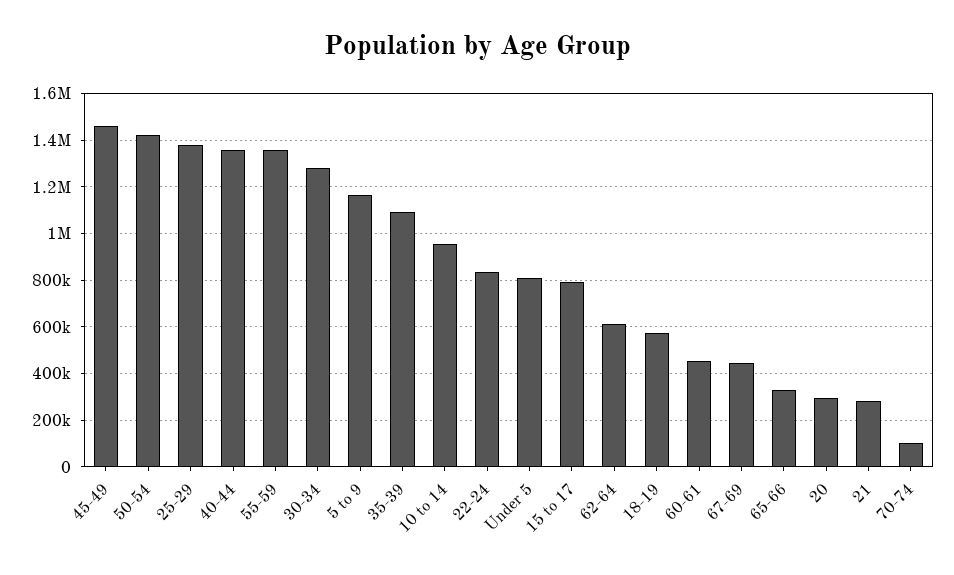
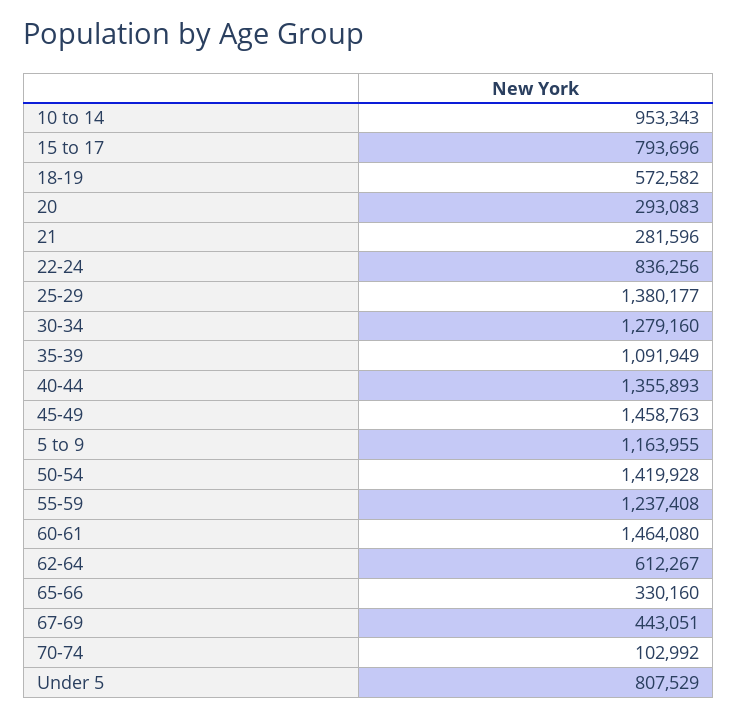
55-59: 1350000 -> 1237408
60-61: 450000 -> 1464080

